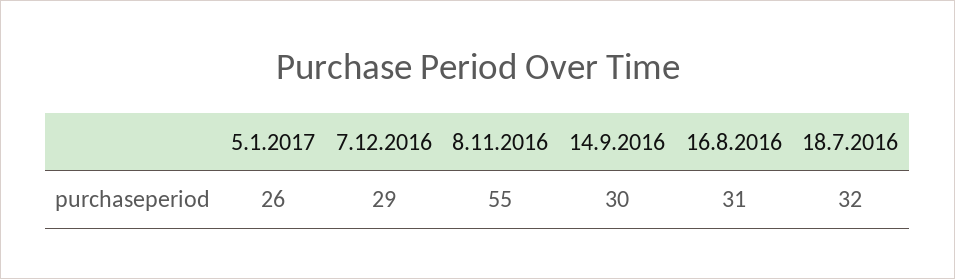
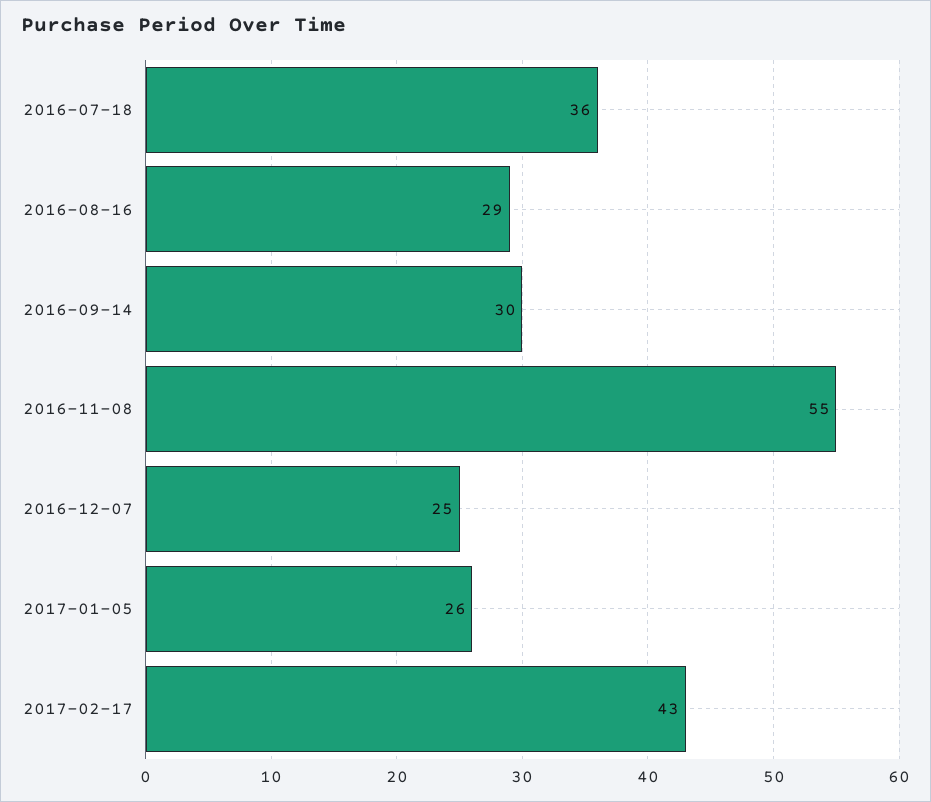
7.12.2016: 29 -> 25
16.8.2016: 31 -> 29
18.7.2016: 32 -> 36
2017-02-17: none -> 43

